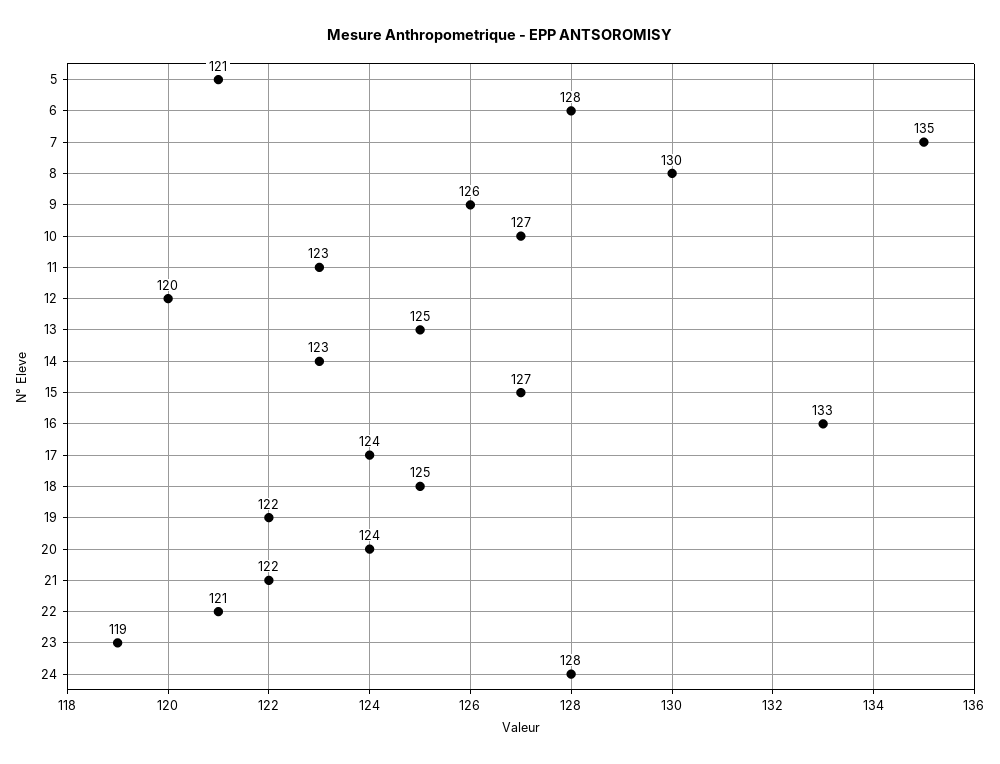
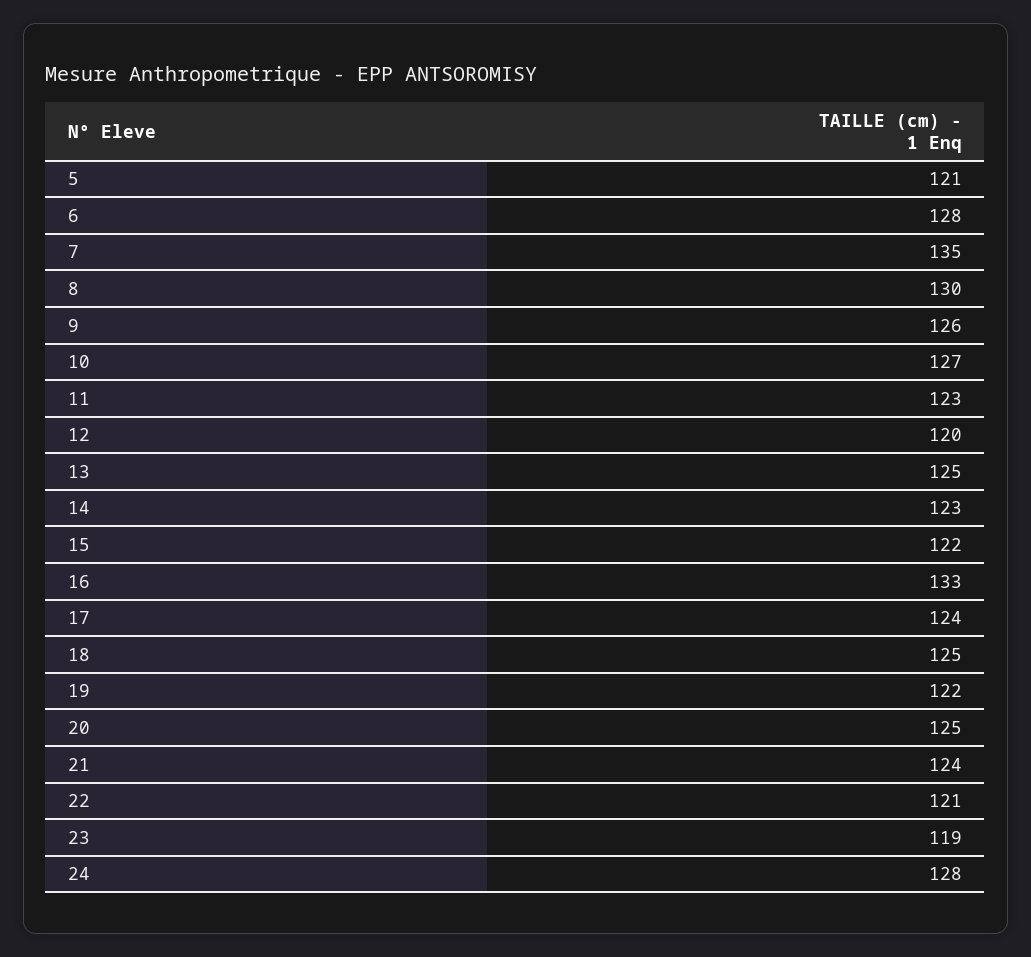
15: 127 -> 122
20: 124 -> 125
21: 122 -> 124

